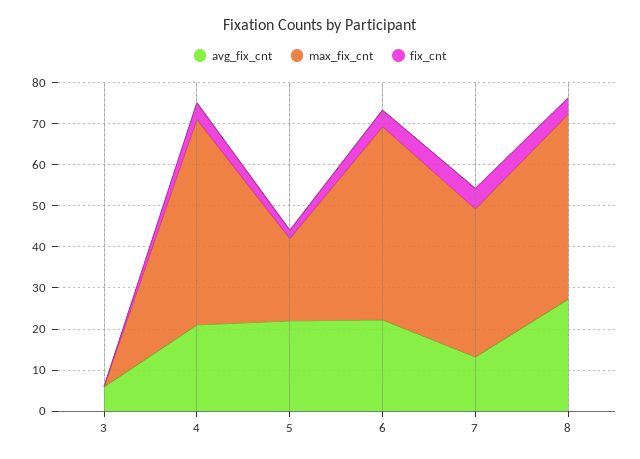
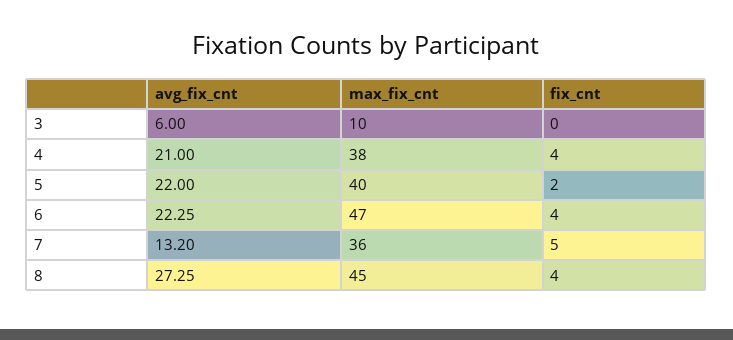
max_fix_cnt, 3: 0 -> 10
max_fix_cnt, 4: 50 -> 38
max_fix_cnt, 5: 20 -> 40

